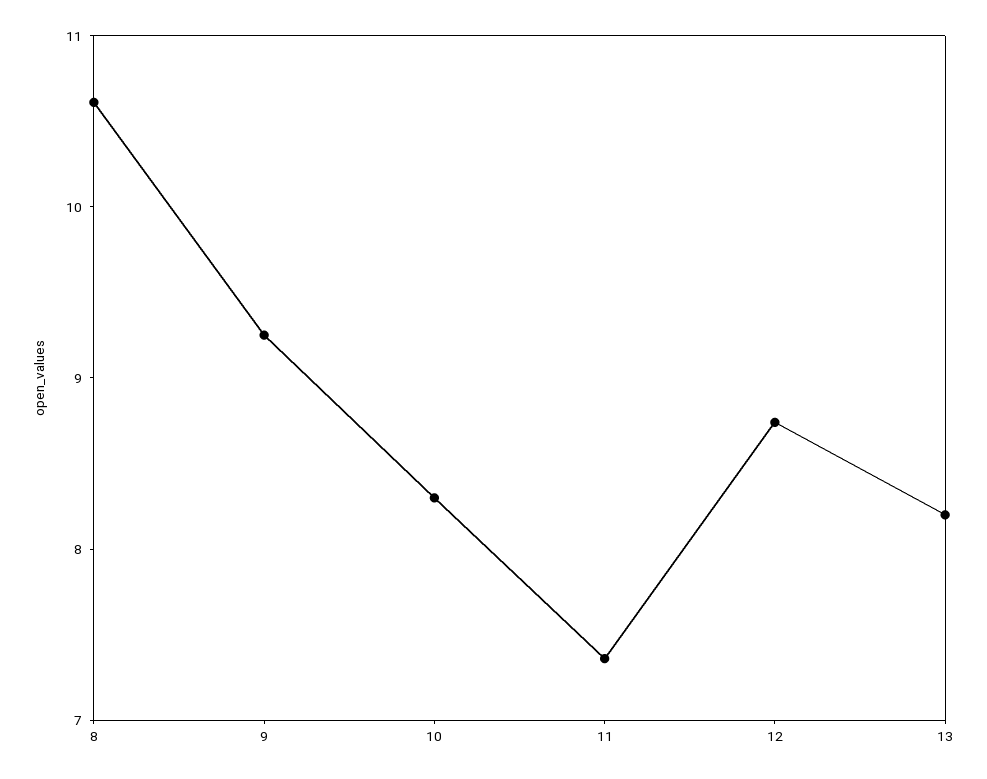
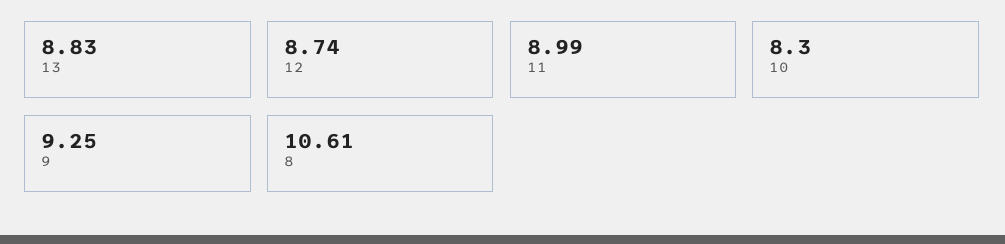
11: 7.4 -> 8.99
13: 8.2 -> 8.83

